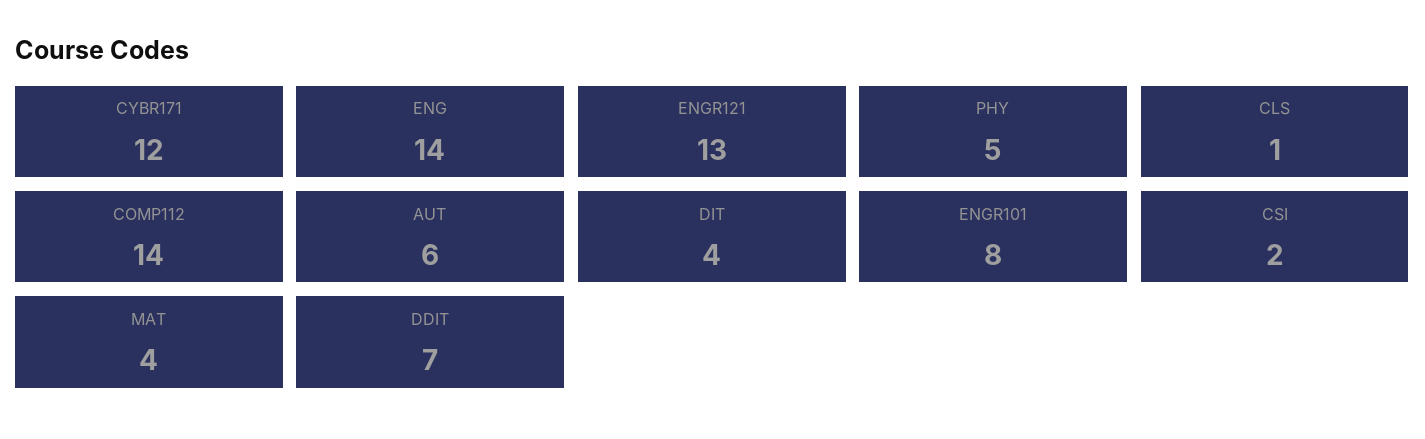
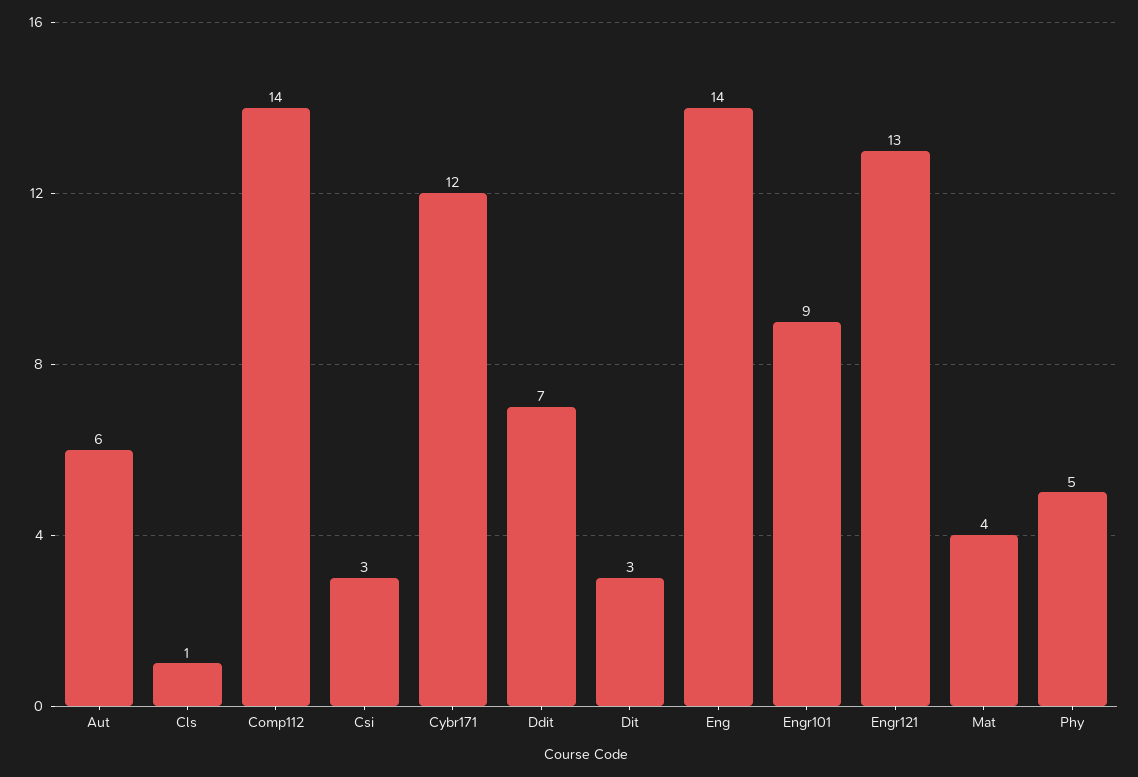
DIT: 4 -> 3
ENGR101: 8 -> 9
CSI: 2 -> 3

